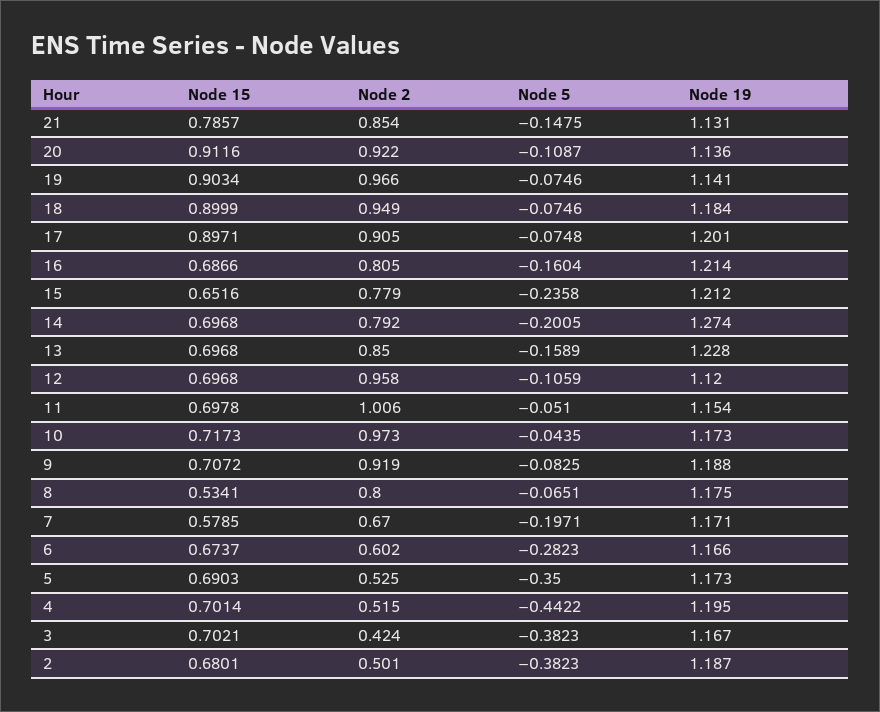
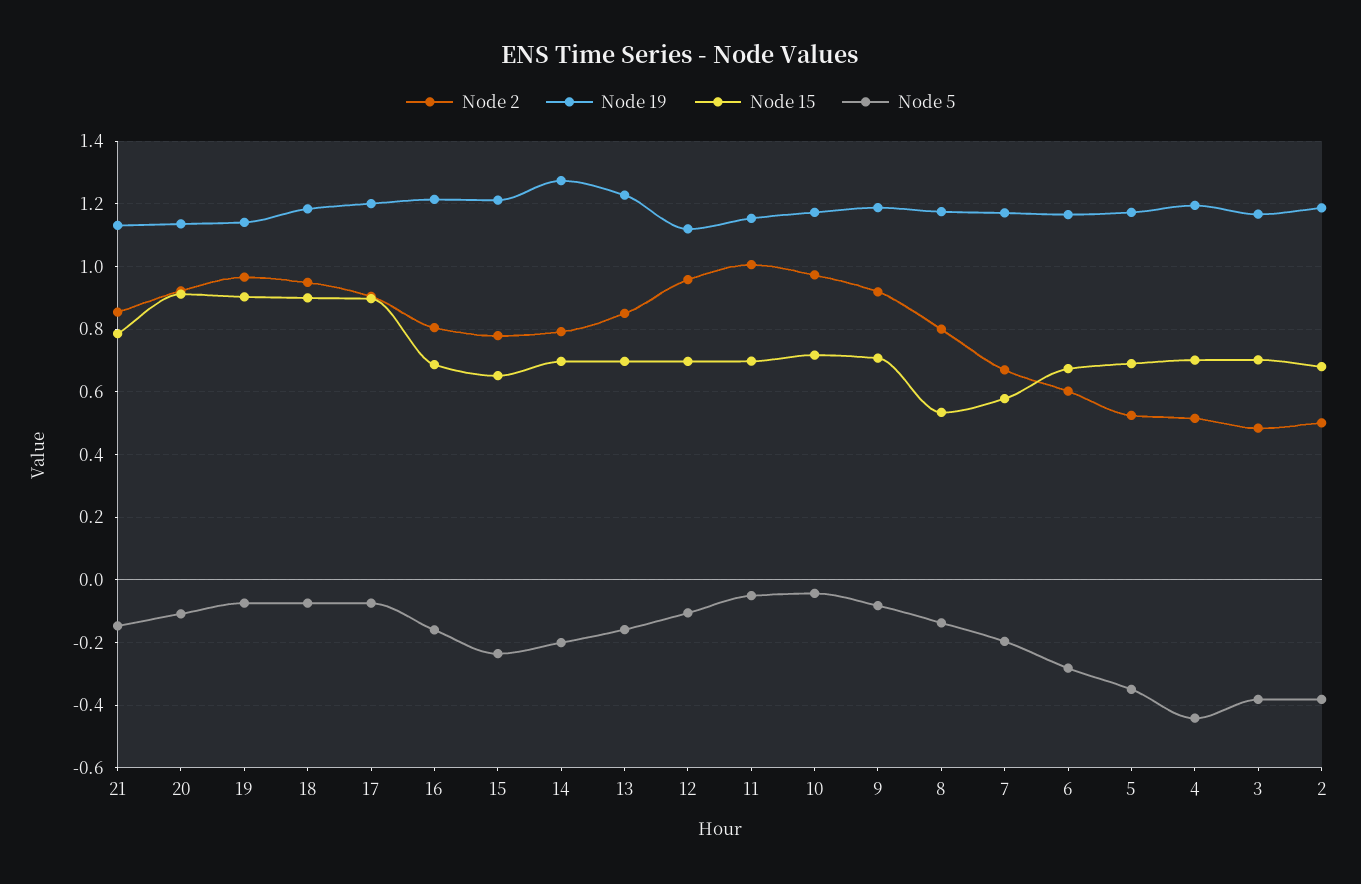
Node 5, 8: -0.0651 -> -0.14
Node 2, 3: 0.424 -> 0.48

